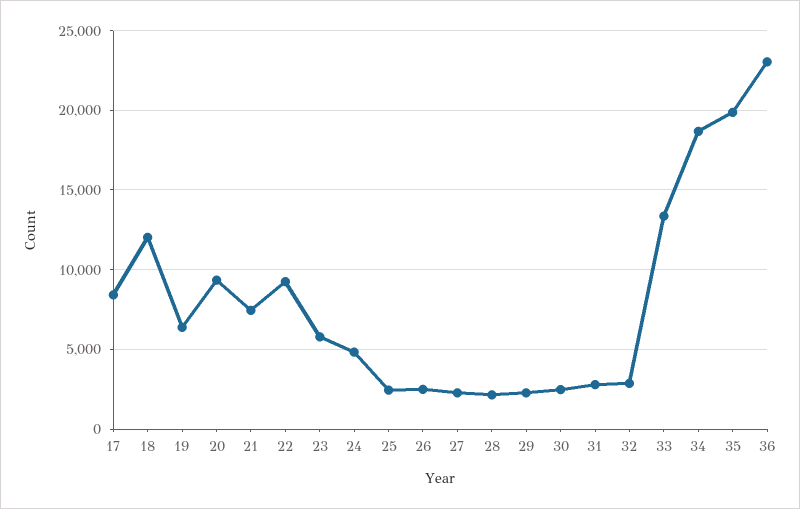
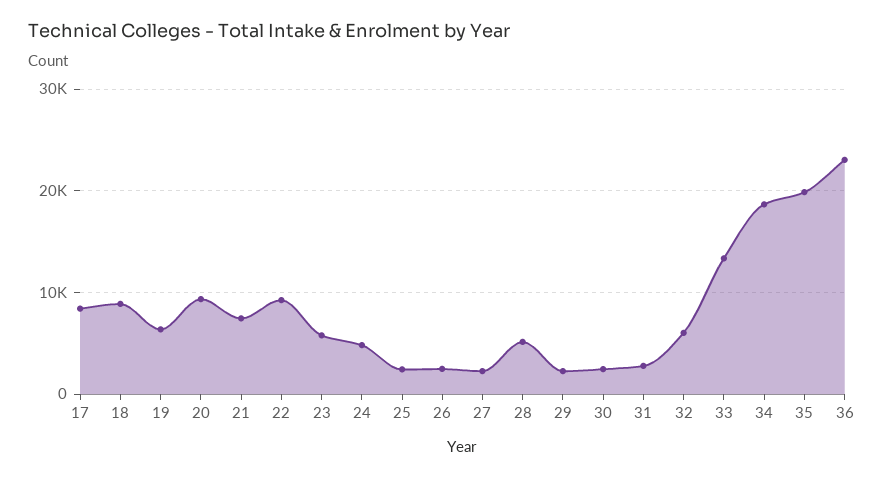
18: 12000 -> 9000
28: 2000 -> 5000
32: 3000 -> 6000

